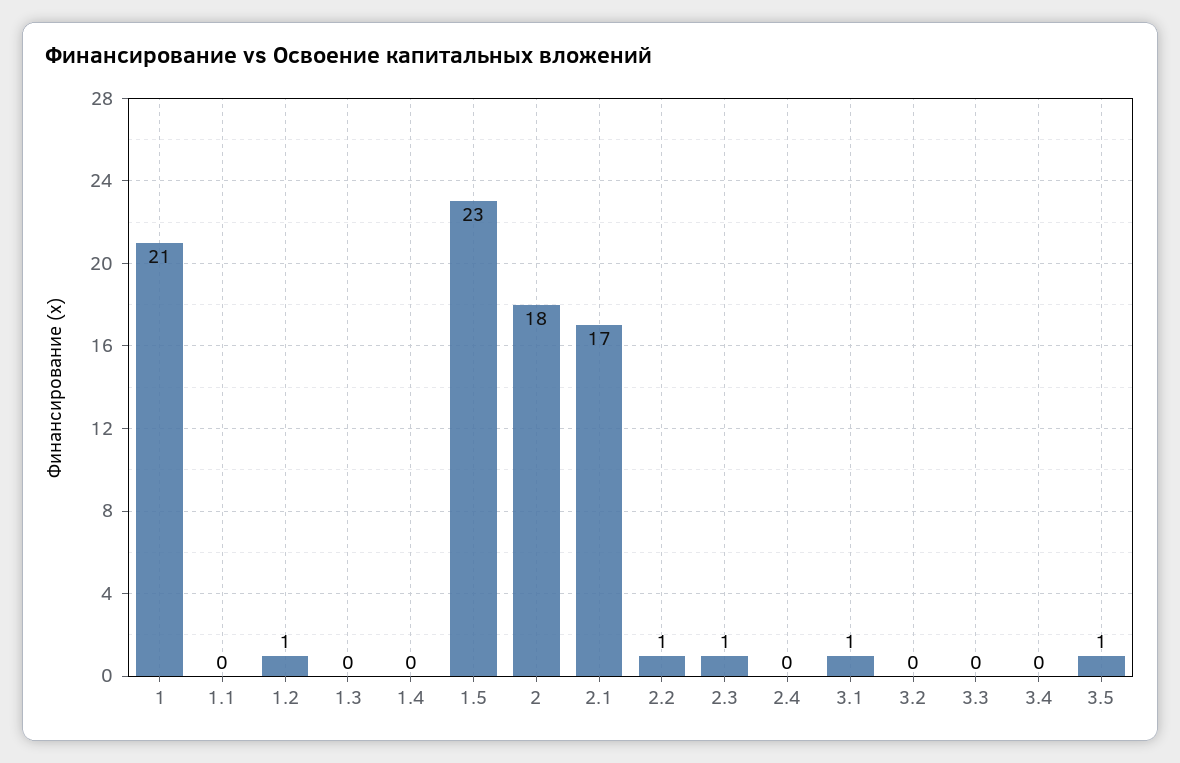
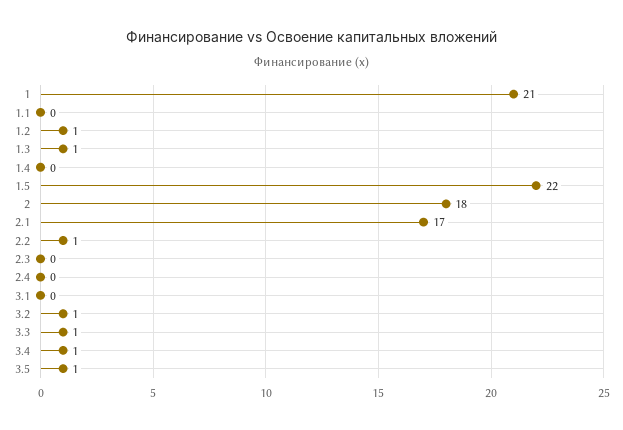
1.3: 0 -> 1
1.5: 23 -> 22
2.3: 1 -> 0
3.1: 1 -> 0
3.2: 0 -> 1
3.3: 0 -> 1
3.4: 0 -> 1

